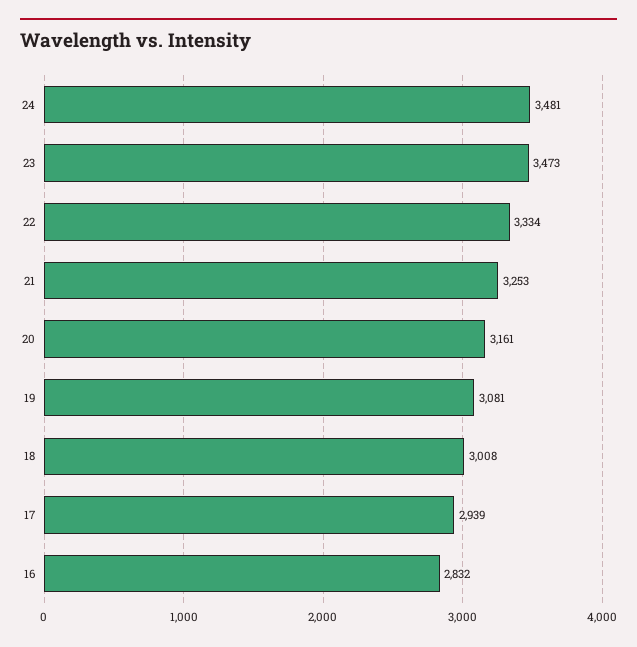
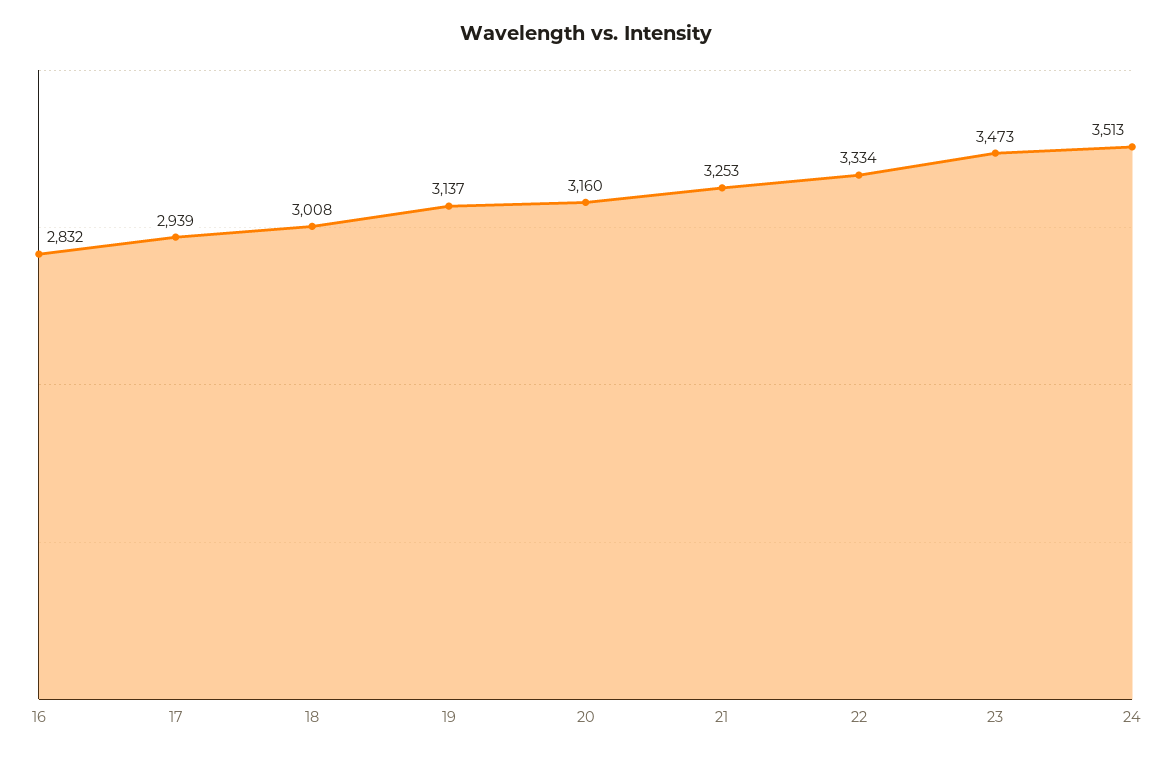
24: 3481 -> 3513
20: 3161 -> 3160
19: 3081 -> 3137

